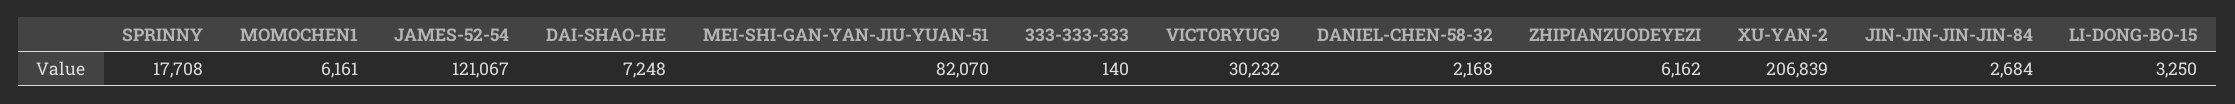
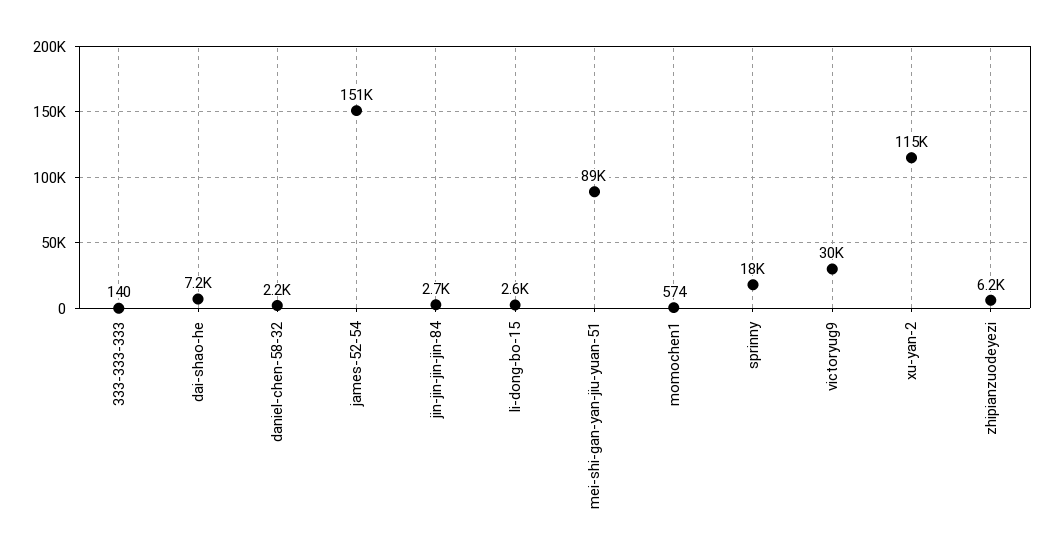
MOMOCHEN1: 6161 -> 574
JAMES-52-54: 121067 -> 151000
MEI-SHI-GAN-YAN-JIU-YUAN-51: 82070 -> 89000
XU-YAN-2: 206839 -> 115000
LI-DONG-BO-15: 3250 -> 2600

